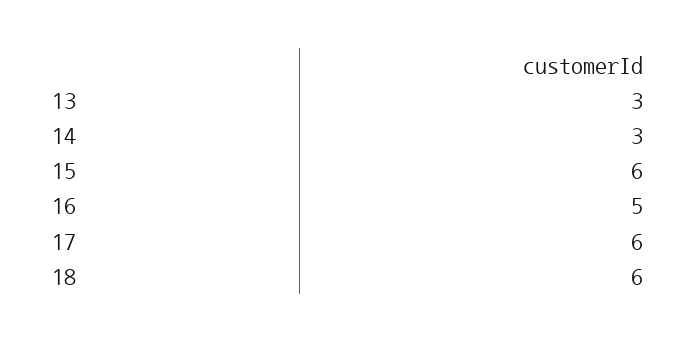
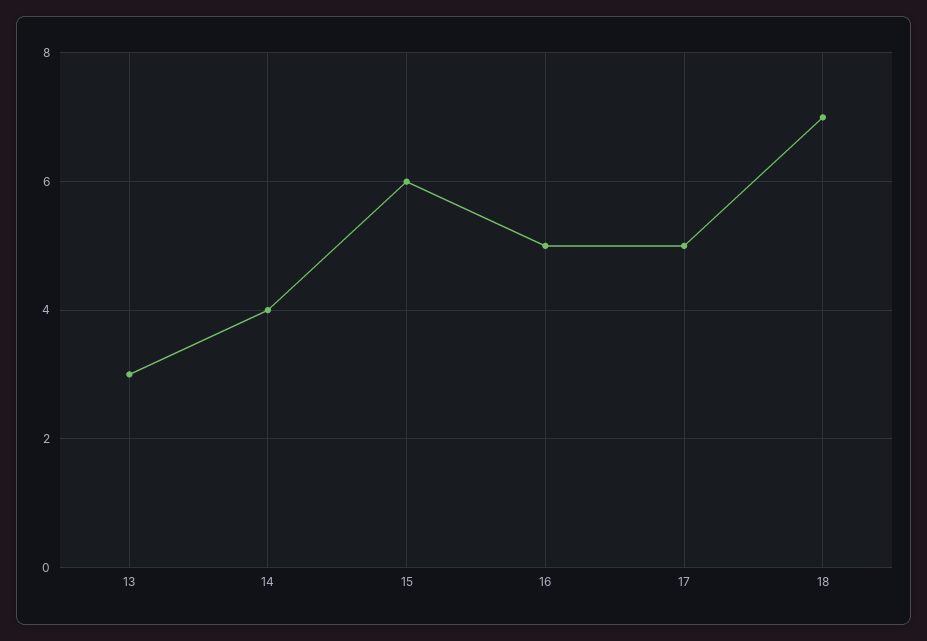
14: 3 -> 4
17: 6 -> 5
18: 6 -> 7

